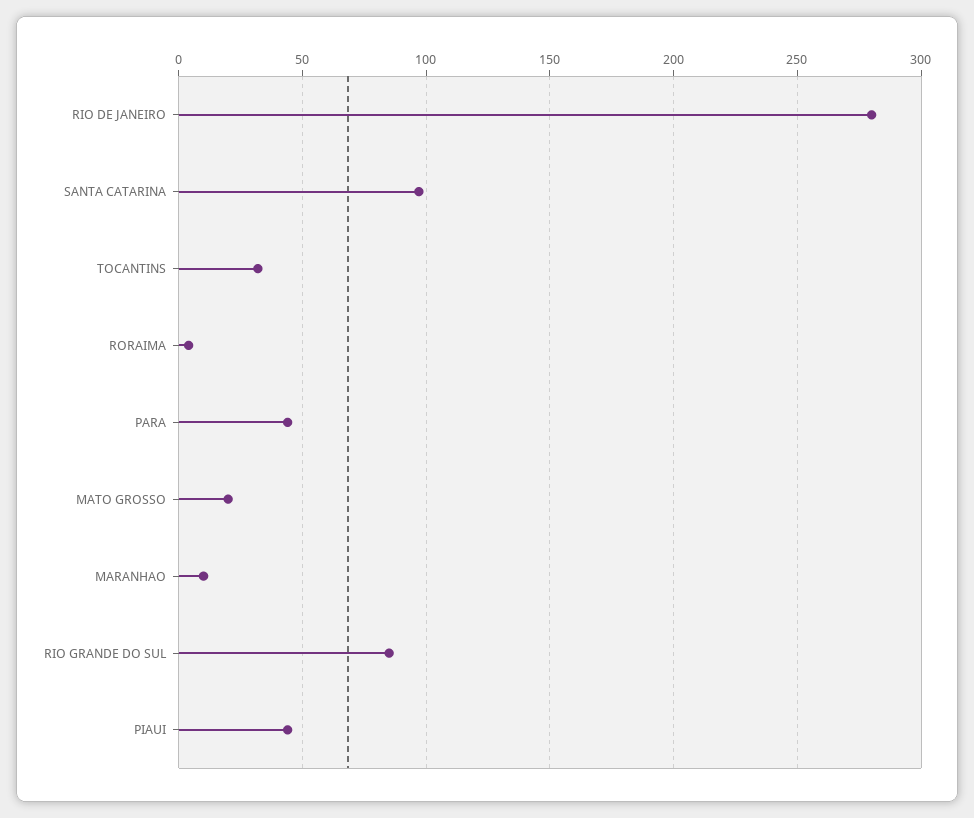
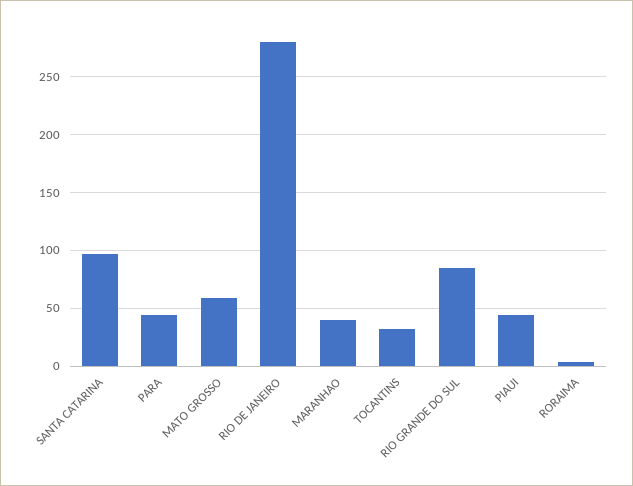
MATO GROSSO: 20 -> 60
MARANHAO: 10 -> 40

